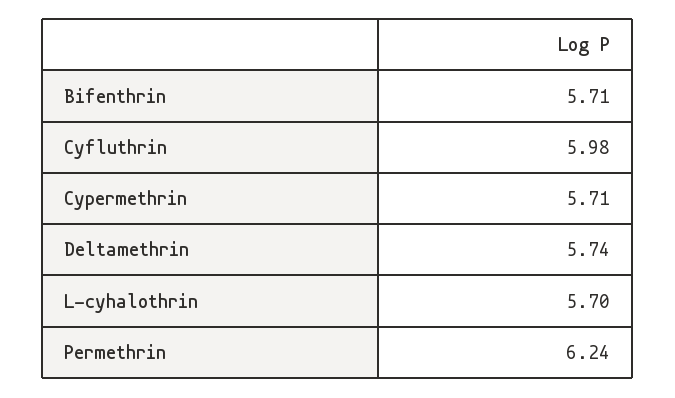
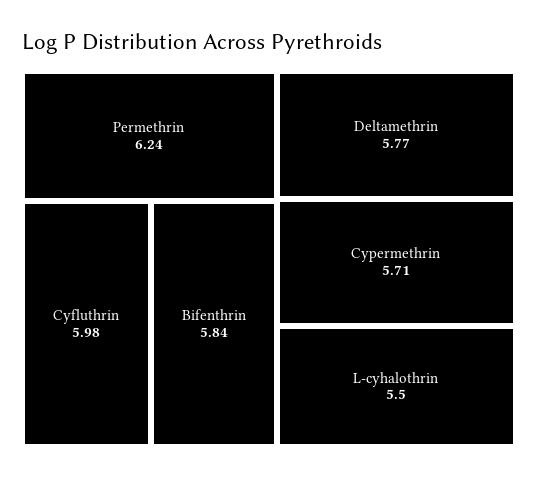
Bifenthrin: 5.71 -> 5.84
Deltamethrin: 5.74 -> 5.77
L-cyhalothrin: 5.7 -> 5.5

